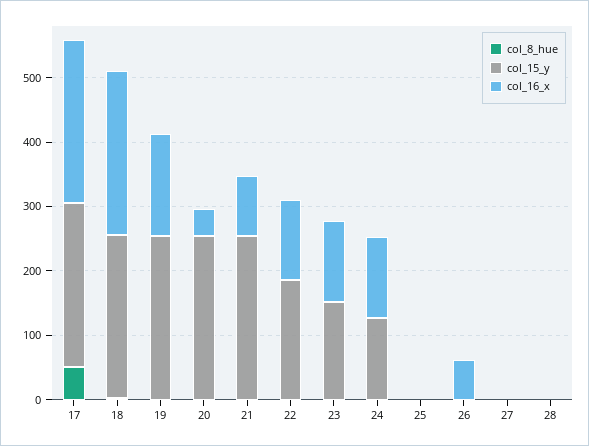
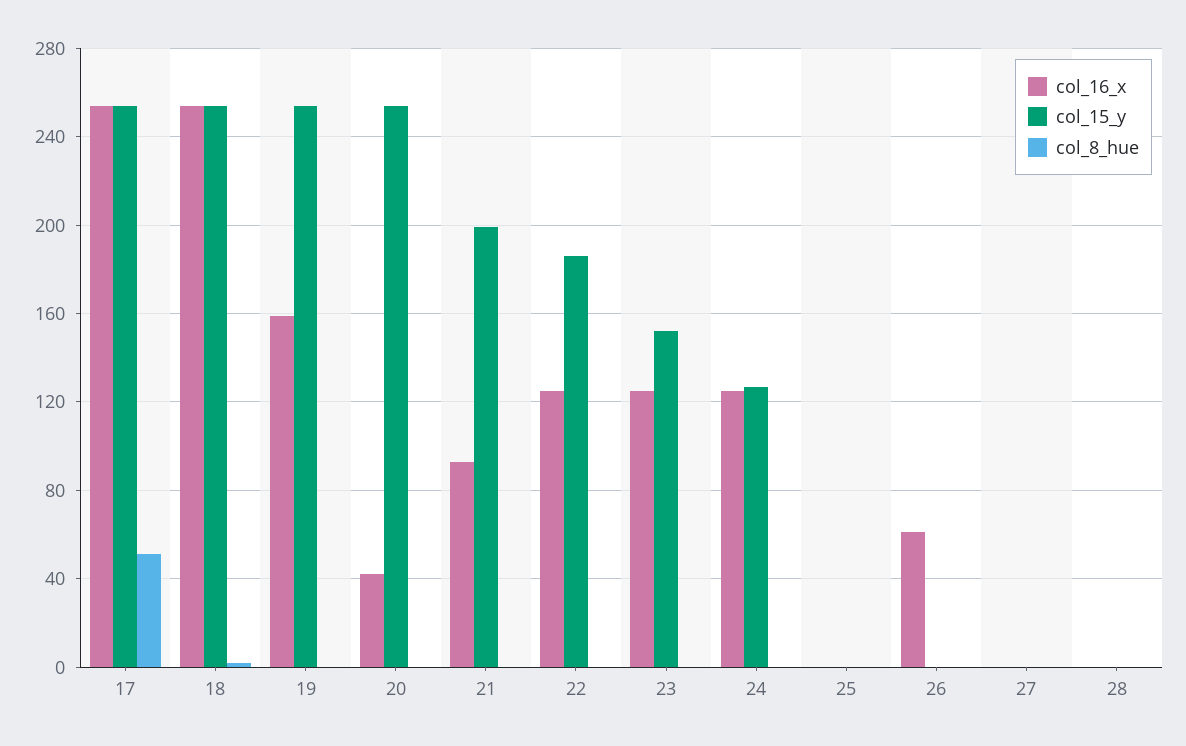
col_15_y, 21: 260 -> 200

